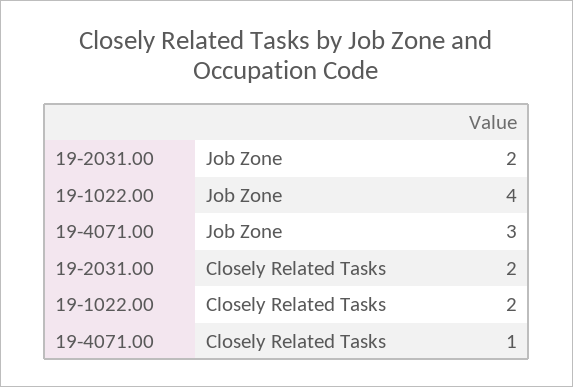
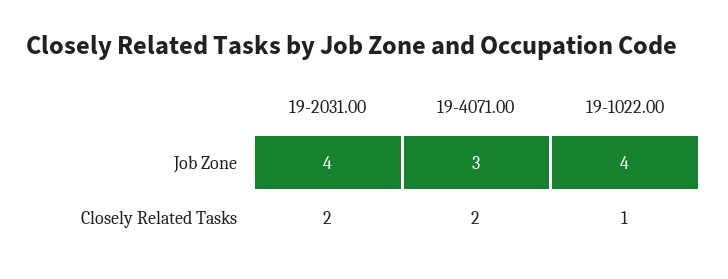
19-2031.00, Job Zone: 2 -> 4
19-1022.00, Closely Related Tasks: 2 -> 1
19-4071.00, Closely Related Tasks: 1 -> 2

